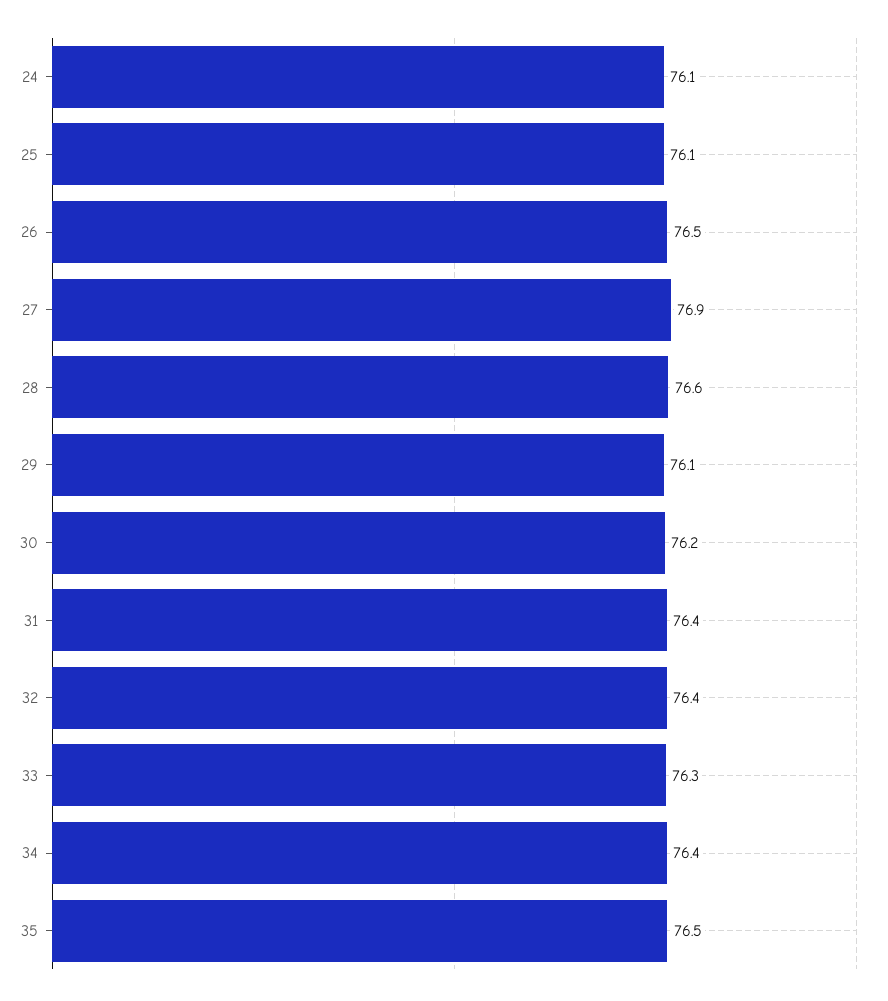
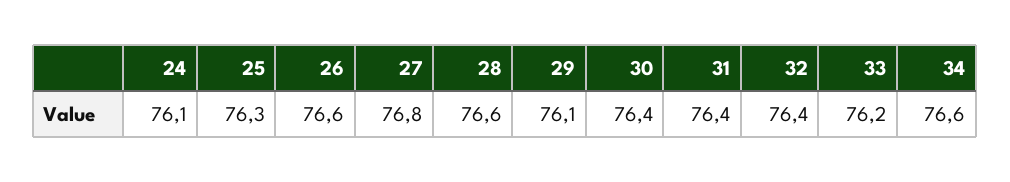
25: 76.1 -> 76.3
26: 76.5 -> 76.6
27: 76.9 -> 76.8
30: 76.2 -> 76.4
33: 76.3 -> 76.2
34: 76.4 -> 76.6
35: 76.5 -> none

